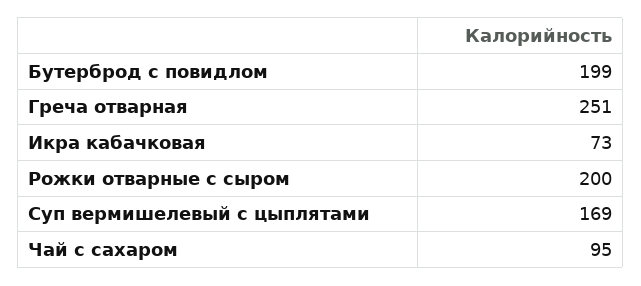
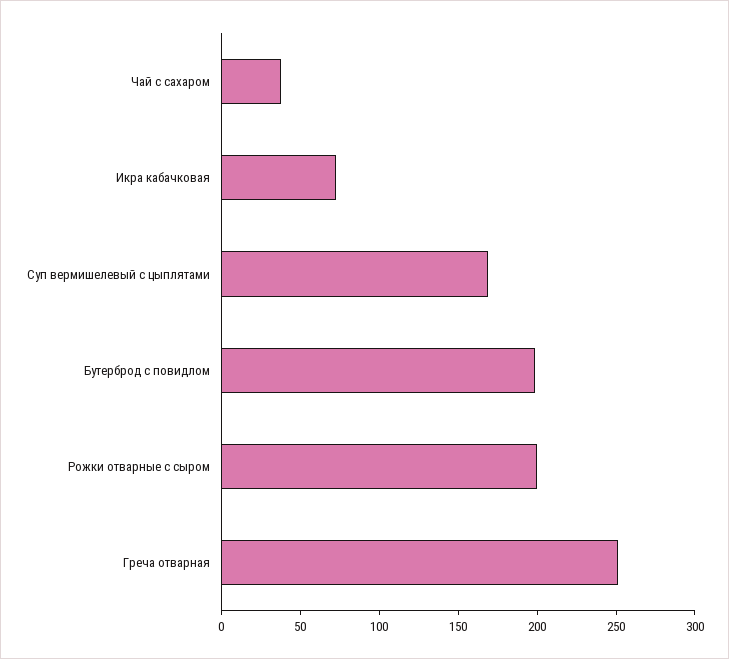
Чай с сахаром: 95 -> 40

